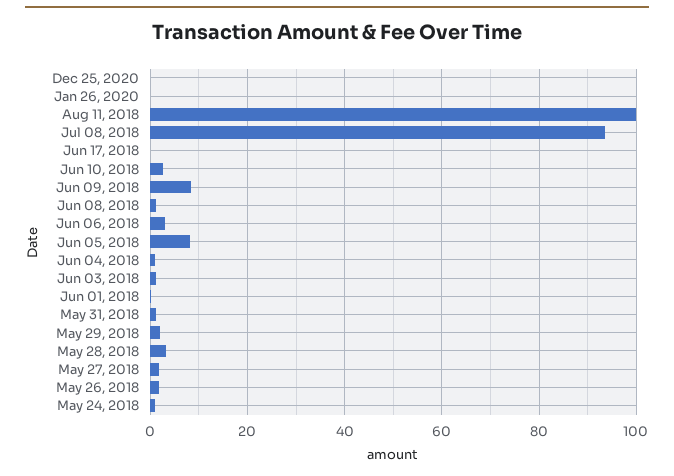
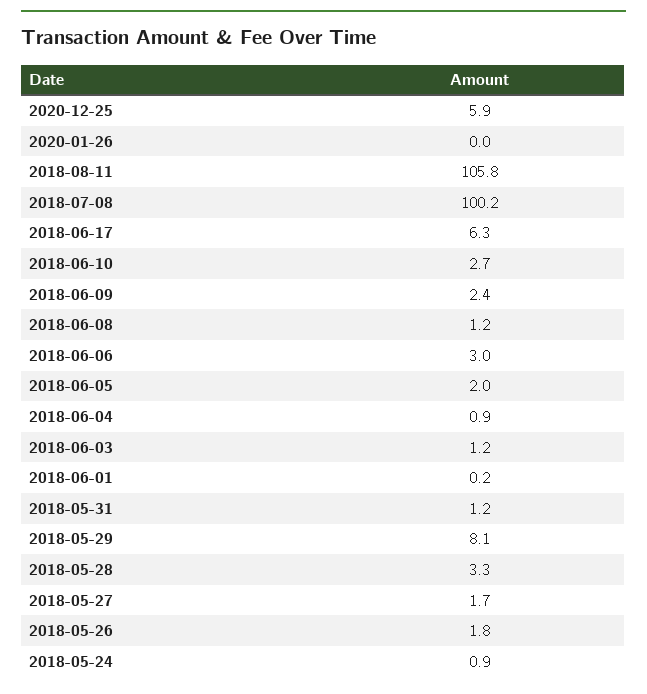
Dec 25, 2020: 0 -> 5.9
Aug 11, 2018: 100 -> 105.8
Jul 08, 2018: 94 -> 100.2
Jun 17, 2018: 0 -> 6.3
Jun 09, 2018: 8 -> 2.4
Jun 05, 2018: 8 -> 2
May 29, 2018: 2 -> 8.1

